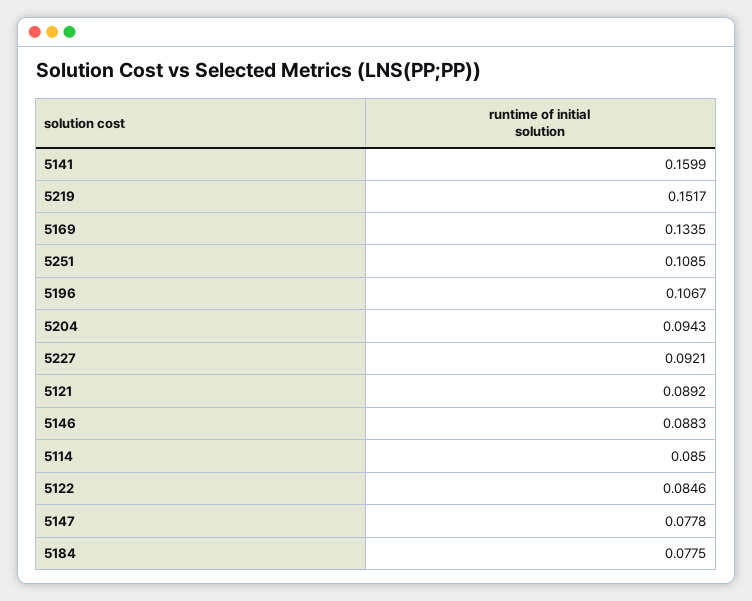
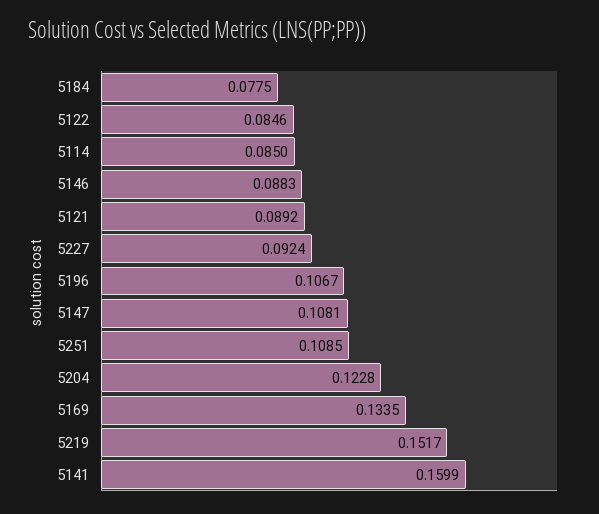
5204: 0.0943 -> 0.1228
5227: 0.0921 -> 0.0924
5147: 0.0778 -> 0.1081

